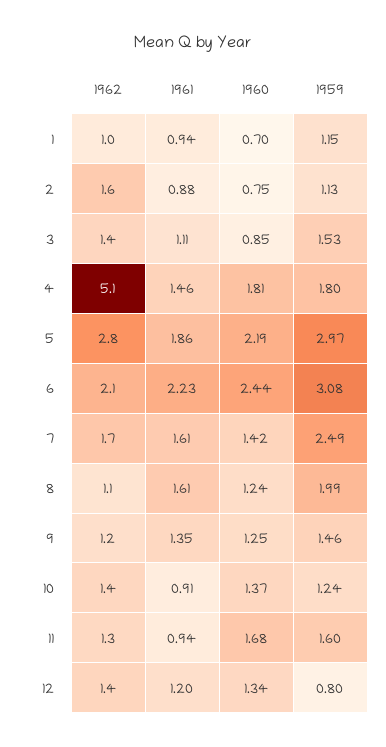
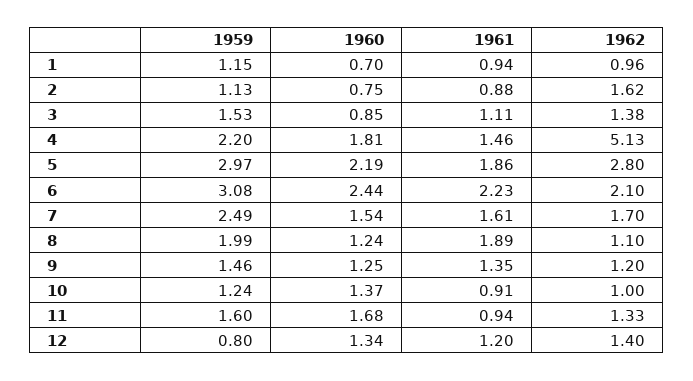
1959, 4: 1.8 -> 2.2
1960, 7: 1.42 -> 1.54
1961, 8: 1.61 -> 1.89
1962, 10: 1.4 -> 1

